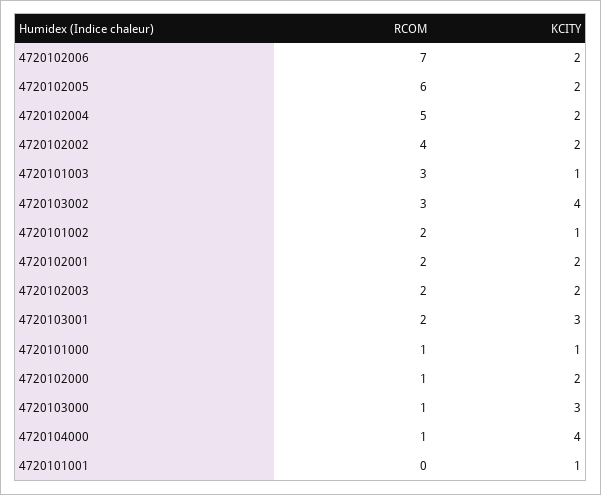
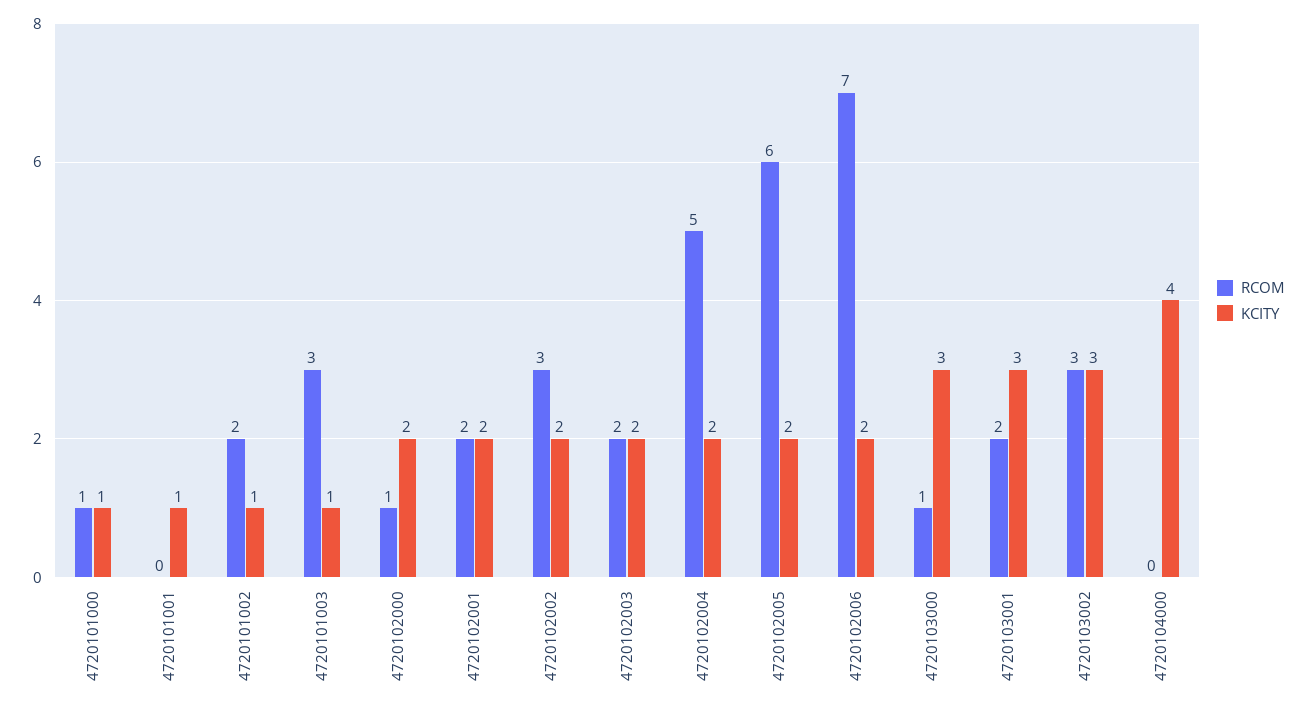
RCOM, 4720102002: 4 -> 3
KCITY, 4720103002: 4 -> 3
RCOM, 4720104000: 1 -> 0

